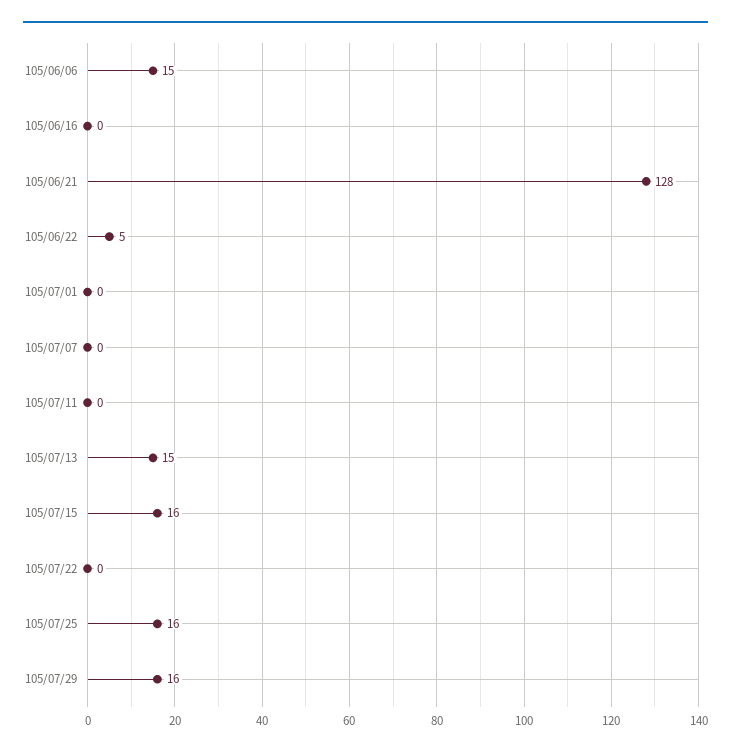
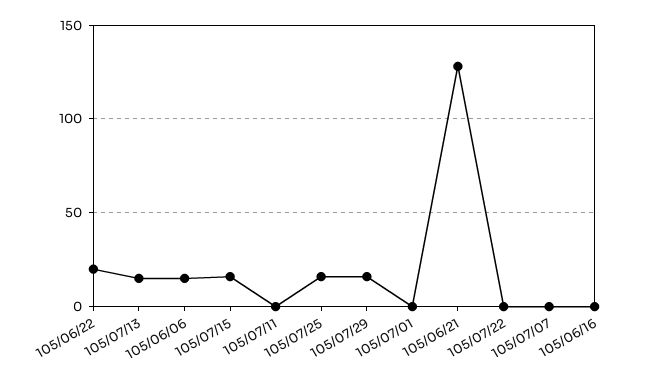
105/06/22: 5 -> 20

